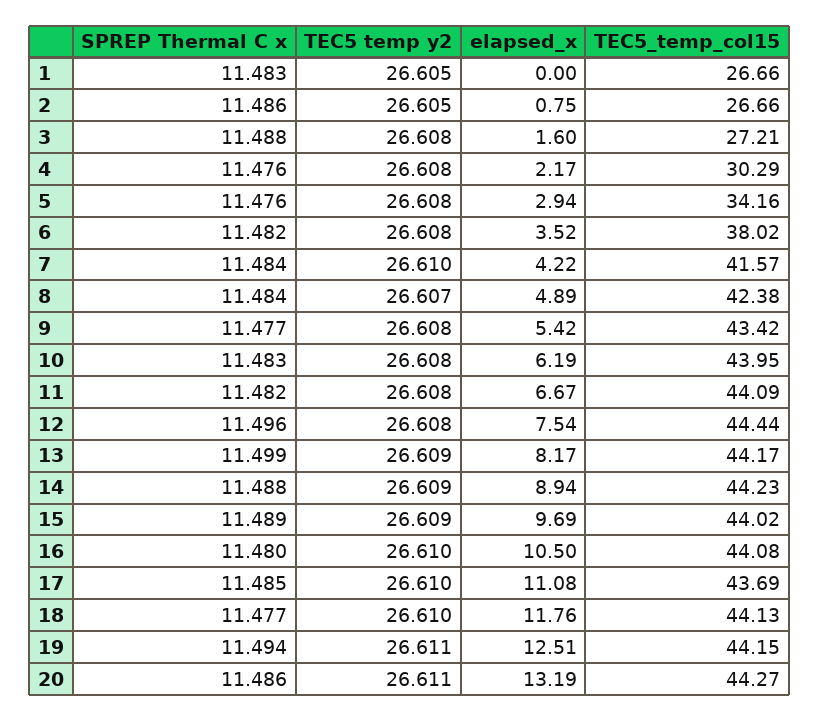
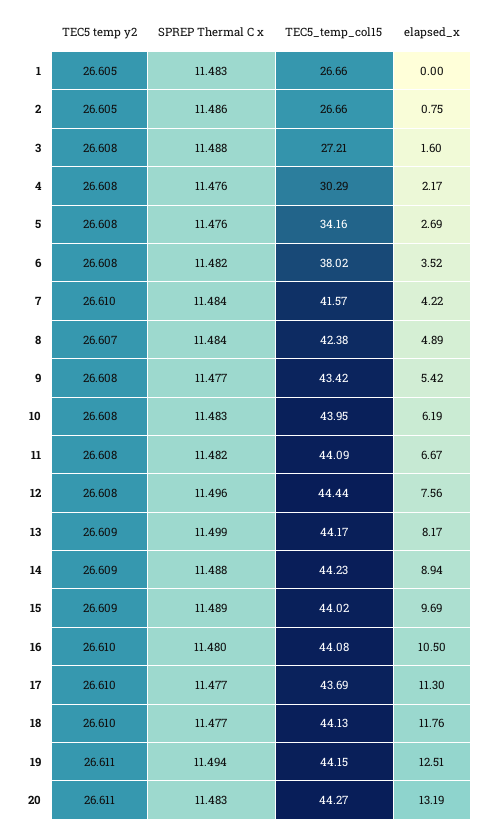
elapsed_x, 5: 2.94 -> 2.69
elapsed_x, 12: 7.54 -> 7.56
SPREP Thermal C x, 17: 11.485 -> 11.477
elapsed_x, 17: 11.08 -> 11.3
SPREP Thermal C x, 20: 11.486 -> 11.483

